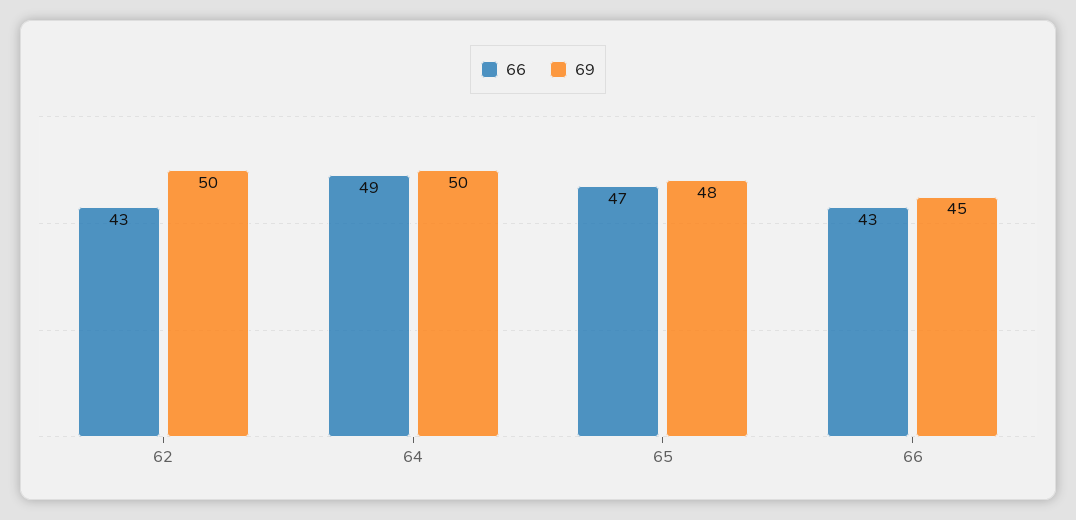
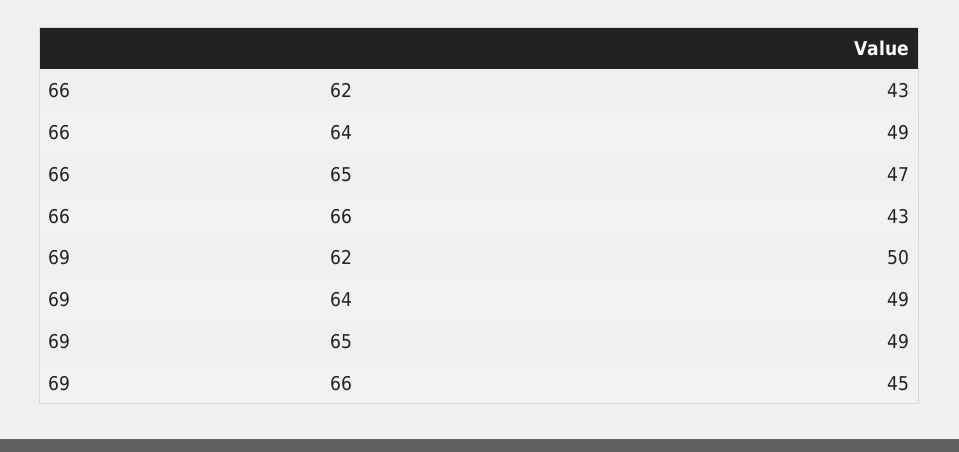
69, 64: 50 -> 49
69, 65: 48 -> 49

